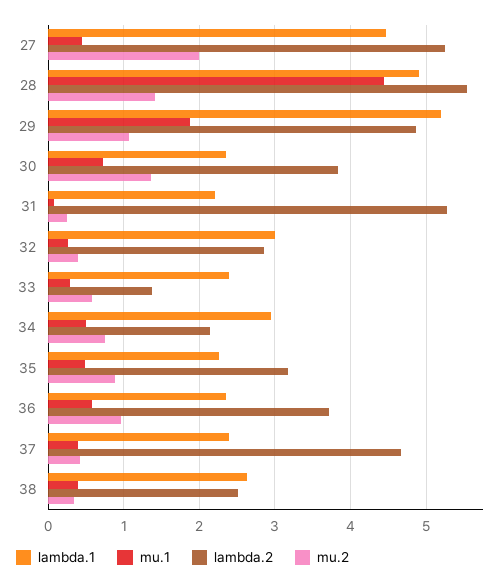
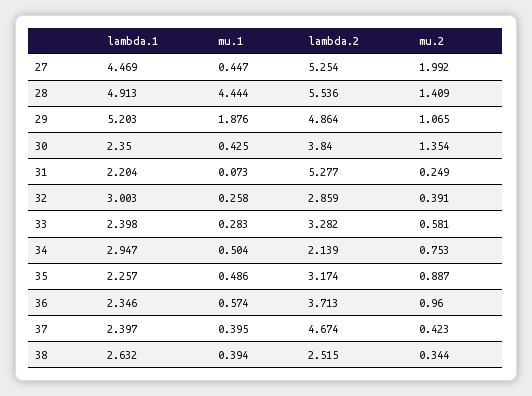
mu.1, 30: 0.7 -> 0.425
lambda.2, 33: 1.4 -> 3.282

